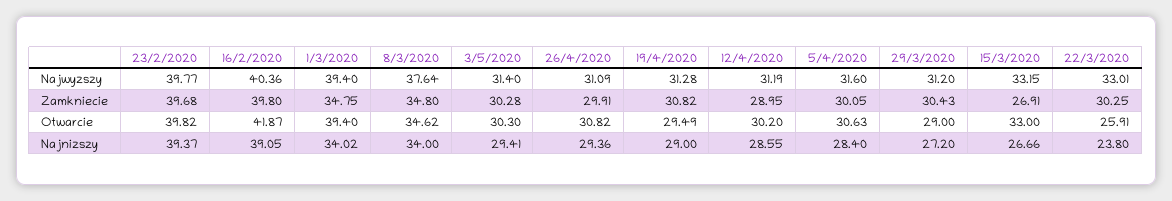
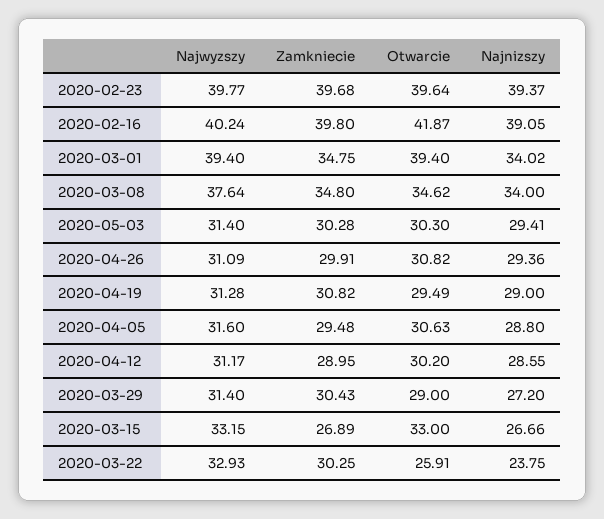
16/2/2020, Najwyzszy: 40.36 -> 40.24
12/4/2020, Najwyzszy: 31.19 -> 31.17
29/3/2020, Najwyzszy: 31.2 -> 31.4
22/3/2020, Najwyzszy: 33.01 -> 32.93
5/4/2020, Zamkniecie: 30.05 -> 29.48
15/3/2020, Zamkniecie: 26.91 -> 26.89
23/2/2020, Otwarcie: 39.82 -> 39.64
5/4/2020, Najnizszy: 28.4 -> 28.8
22/3/2020, Najnizszy: 23.8 -> 23.75

